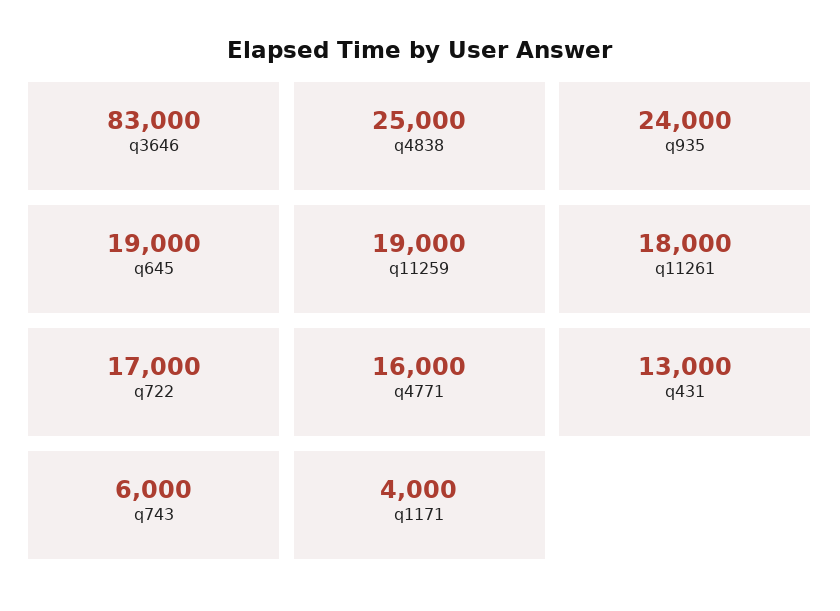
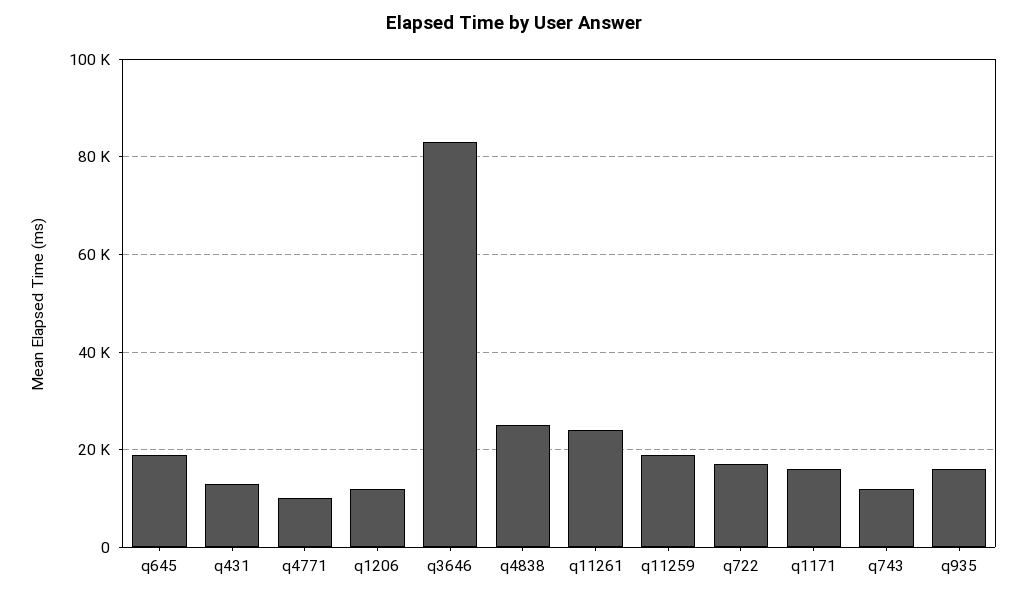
q935: 24000 -> 16000
q11261: 18000 -> 24000
q4771: 16000 -> 10000
q743: 6000 -> 12000
q1171: 4000 -> 16000
q1206: none -> 12000

